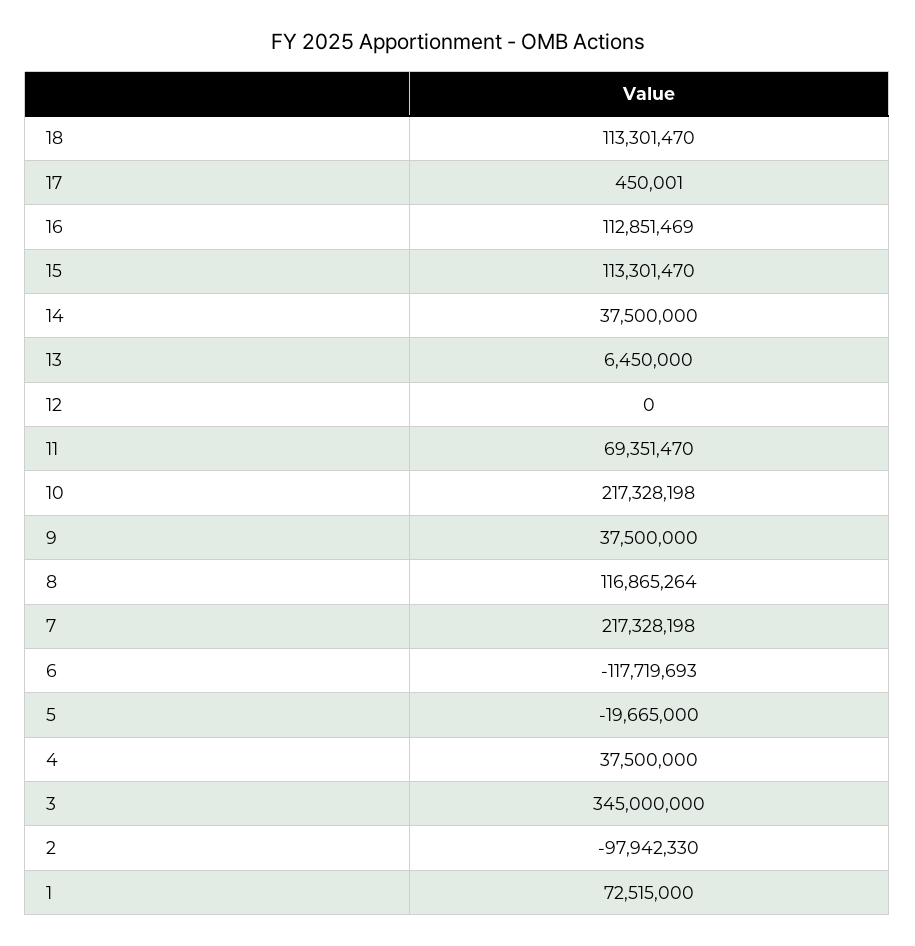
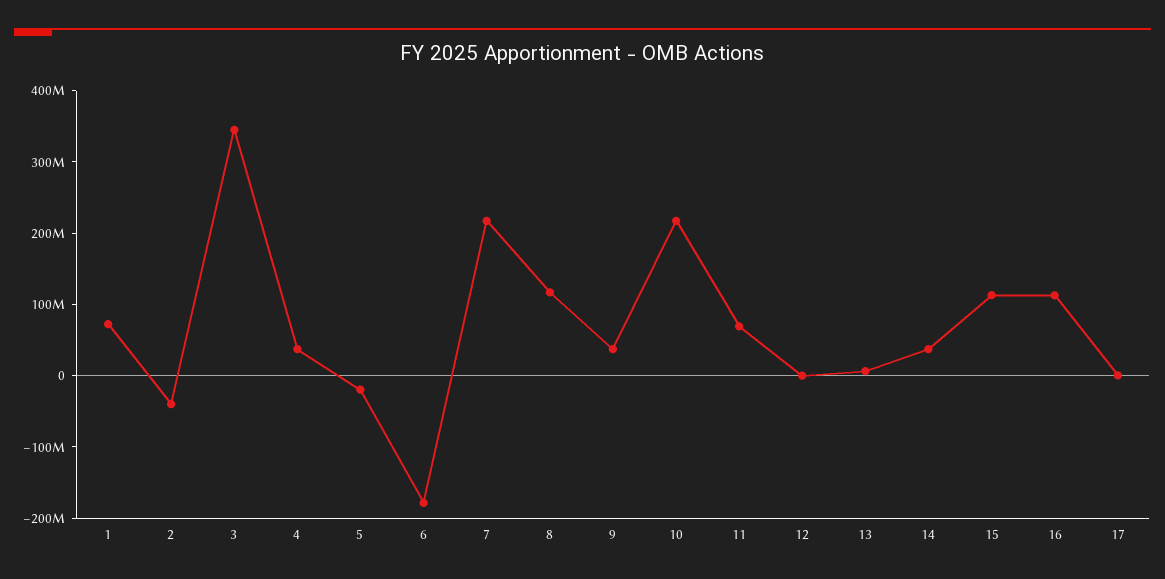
18: 113301470 -> none
6: -117719693 -> -180000000
2: -97942330 -> -40000000

